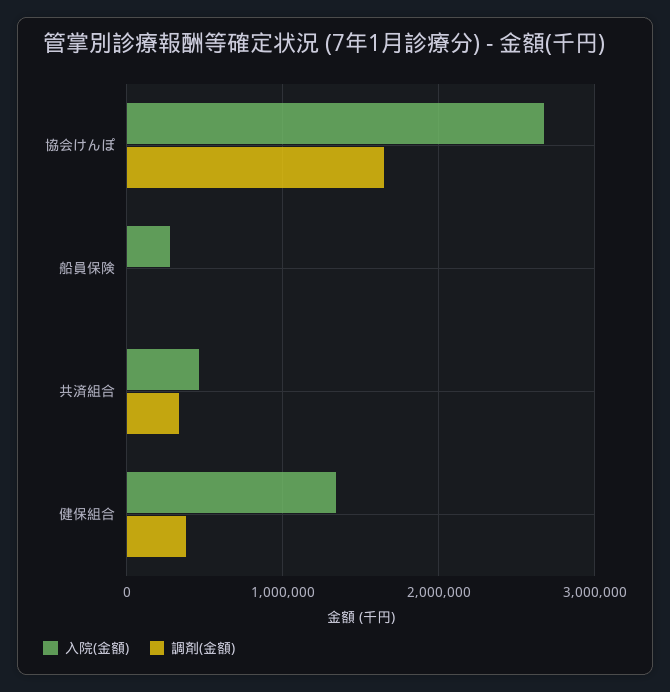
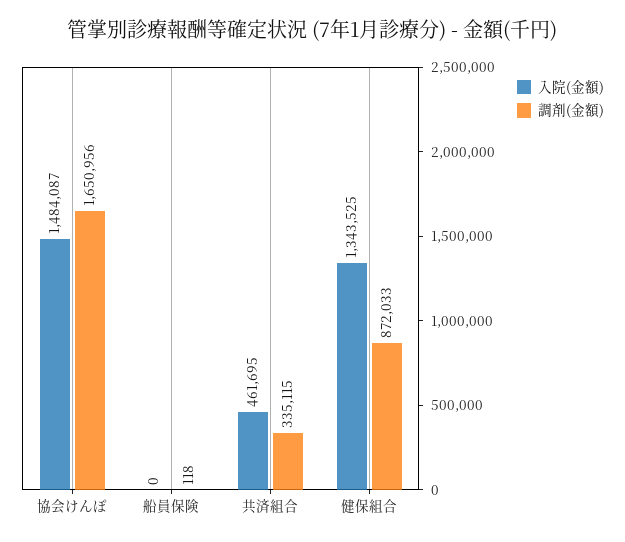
入院(金額), 協会けんぽ: 2700000 -> 1484087
入院(金額), 船員保険: 300000 -> 0
調剤(金額), 健保組合: 400000 -> 872033

